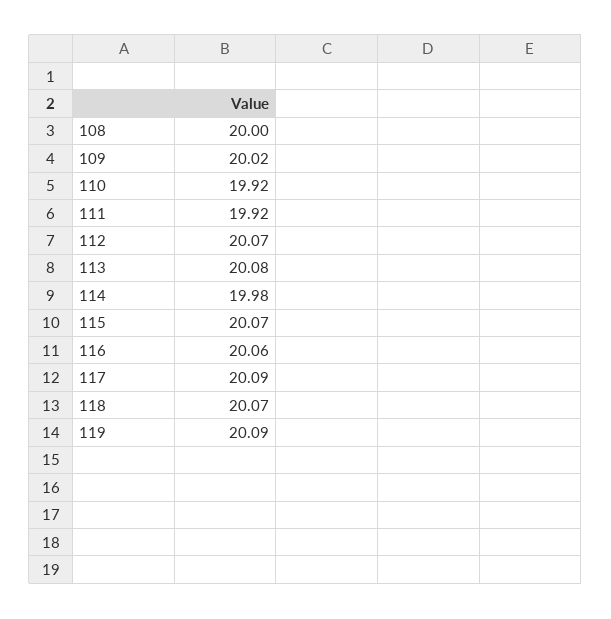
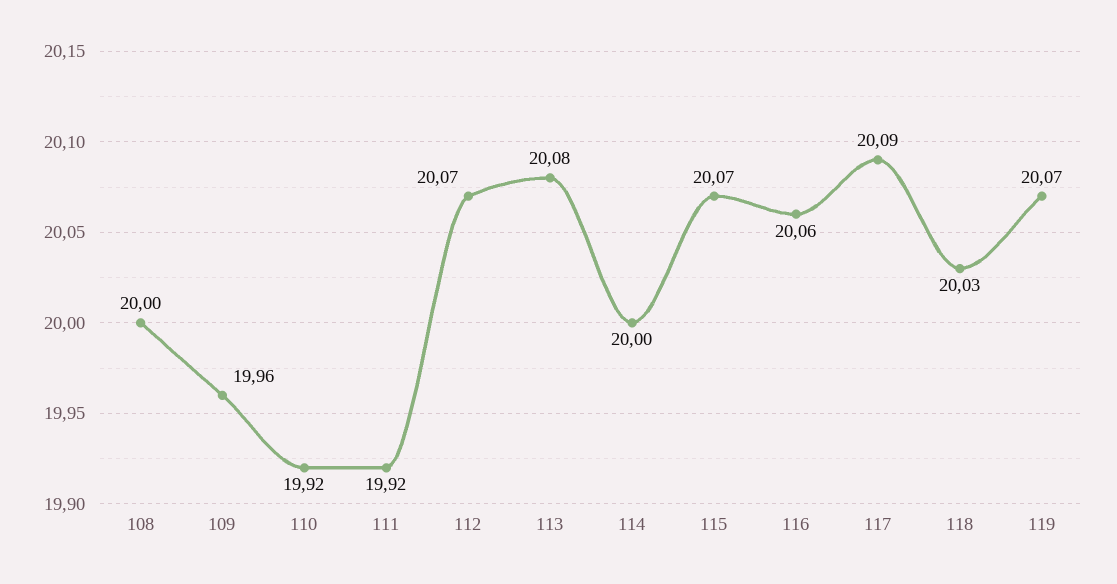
109: 20.02 -> 19.96
114: 19.98 -> 20
118: 20.07 -> 20.03
119: 20.09 -> 20.07

